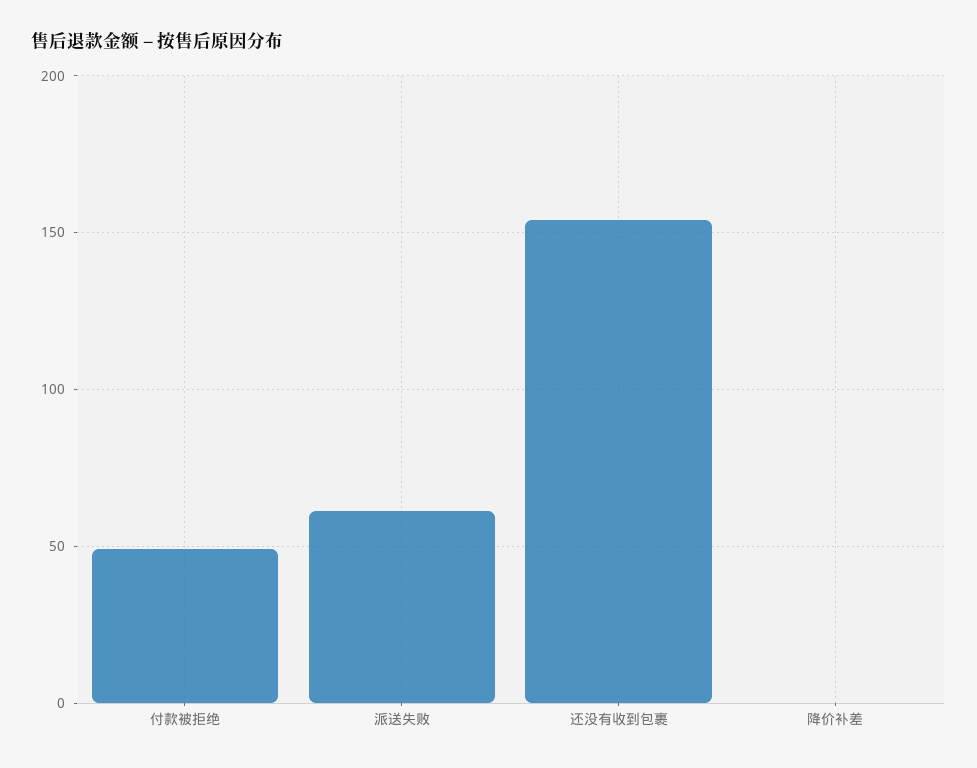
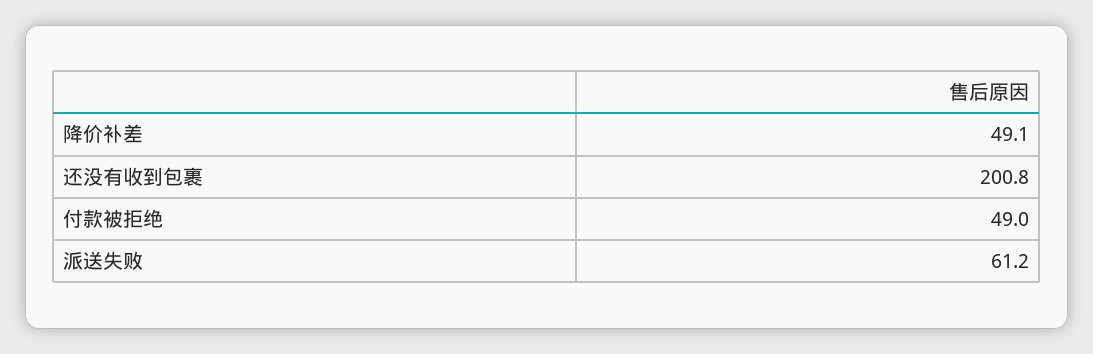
还没有收到包裹: 155 -> 200.8
降价补差: 0 -> 49.1

